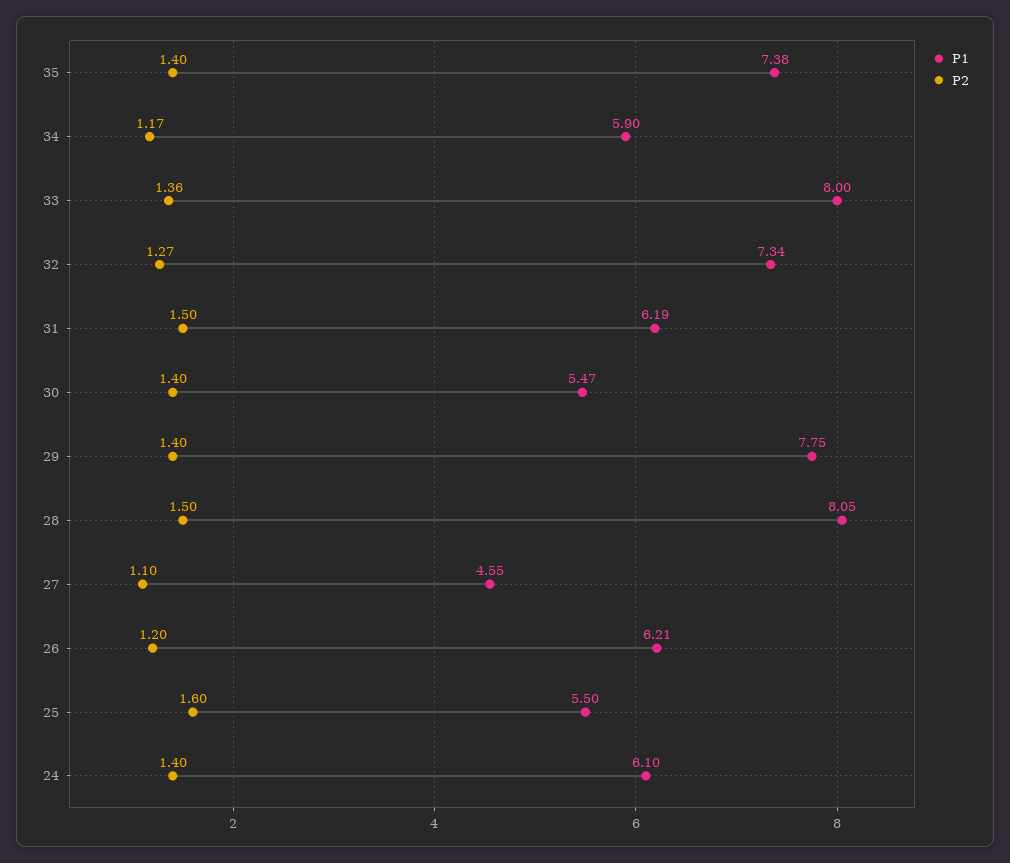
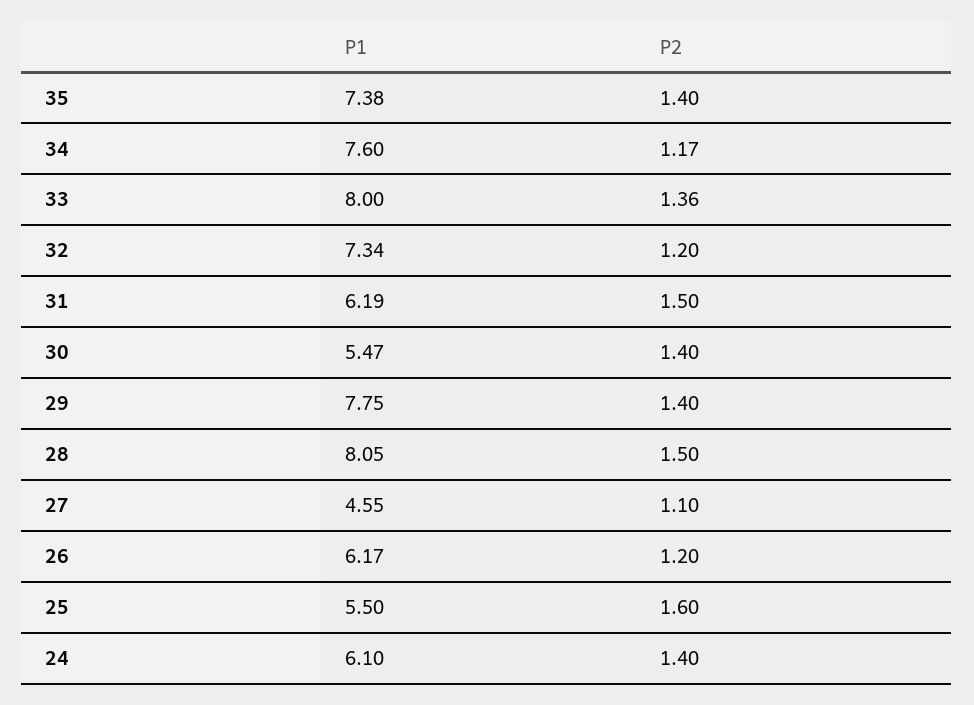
P1, 34: 5.9 -> 7.6
P2, 32: 1.27 -> 1.2
P1, 26: 6.21 -> 6.17

